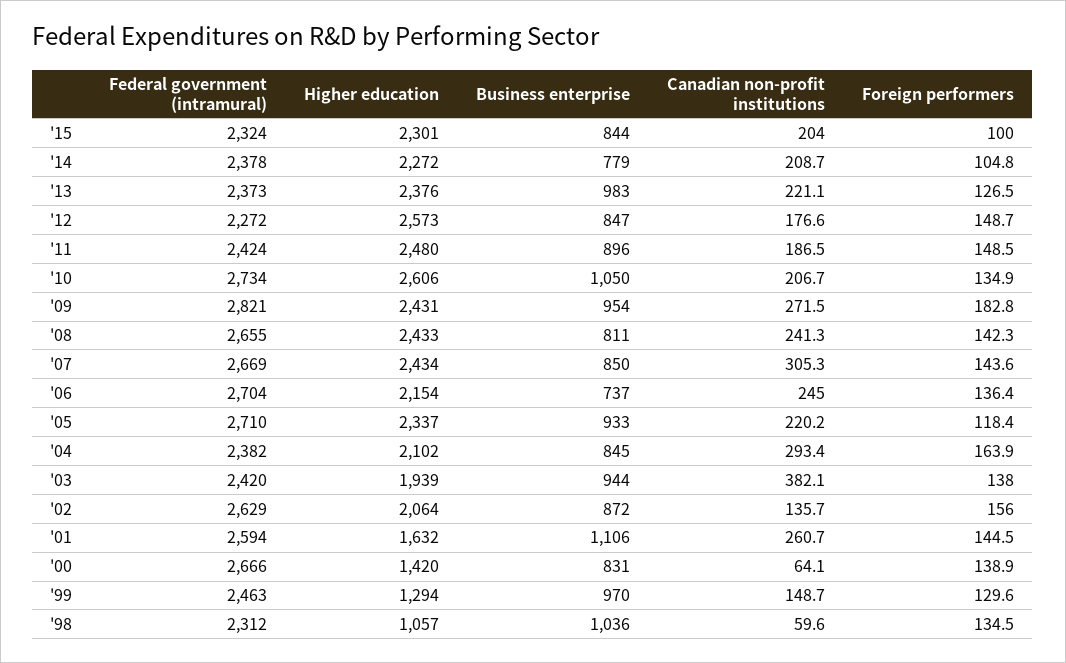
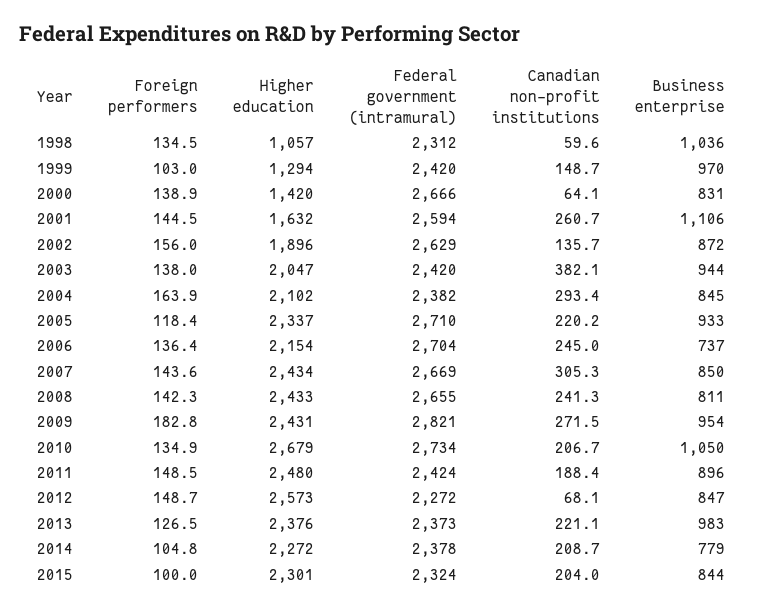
Canadian non-profit institutions, '12: 176.6 -> 68.1
Canadian non-profit institutions, '11: 186.5 -> 188.4
Higher education, '10: 2606 -> 2679
Higher education, '03: 1939 -> 2047
Higher education, '02: 2064 -> 1896
Federal government (intramural), '99: 2463 -> 2420
Foreign performers, '99: 129.6 -> 103

